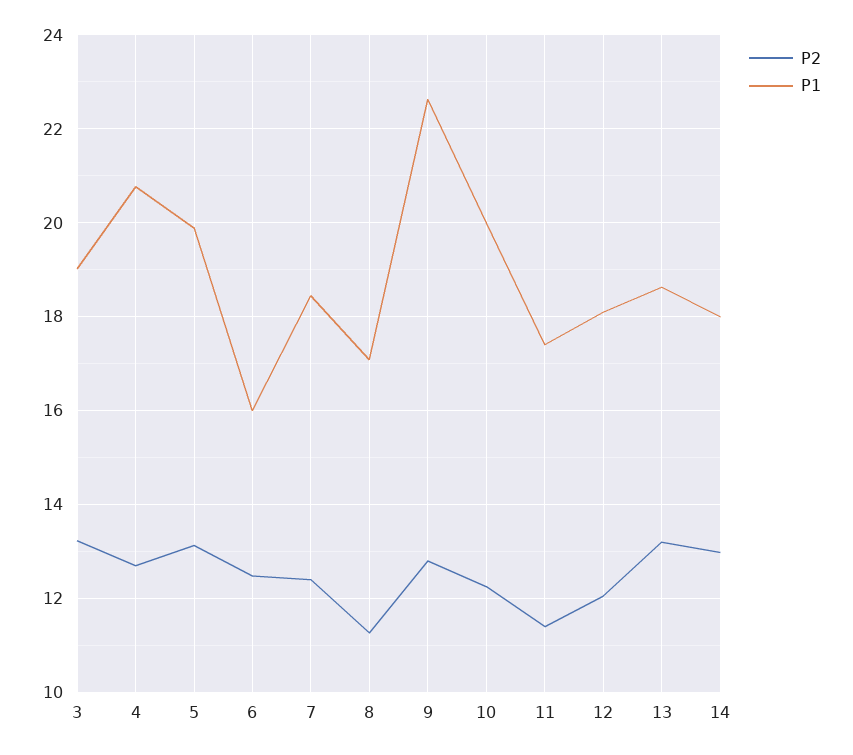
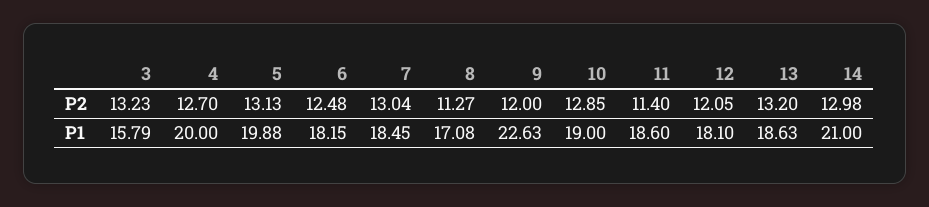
P1, 3: 19 -> 15.79
P1, 4: 20.8 -> 20
P1, 6: 16 -> 18.15
P2, 7: 12.4 -> 13.04
P2, 9: 12.8 -> 12
P2, 10: 12.2 -> 12.85
P1, 10: 20 -> 19
P1, 11: 17.4 -> 18.6
P1, 14: 18 -> 21

